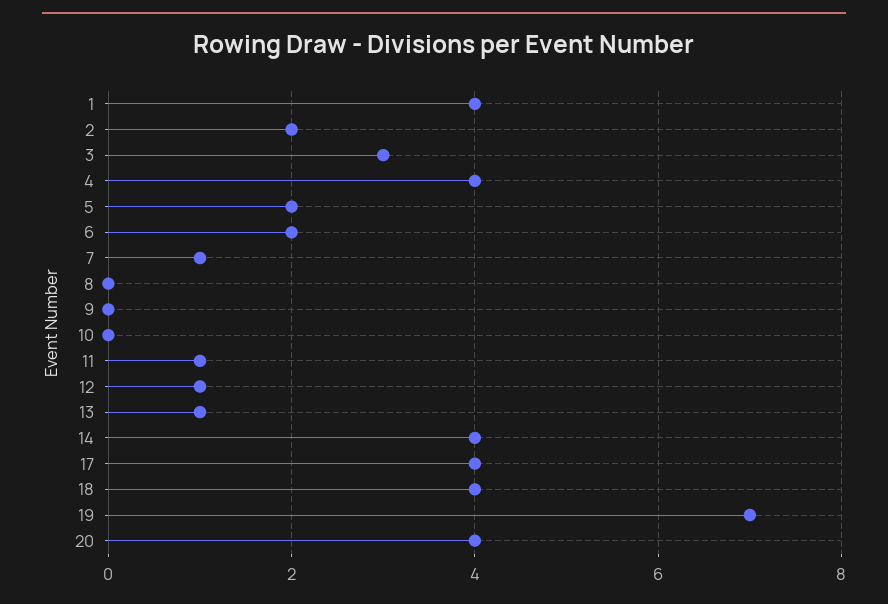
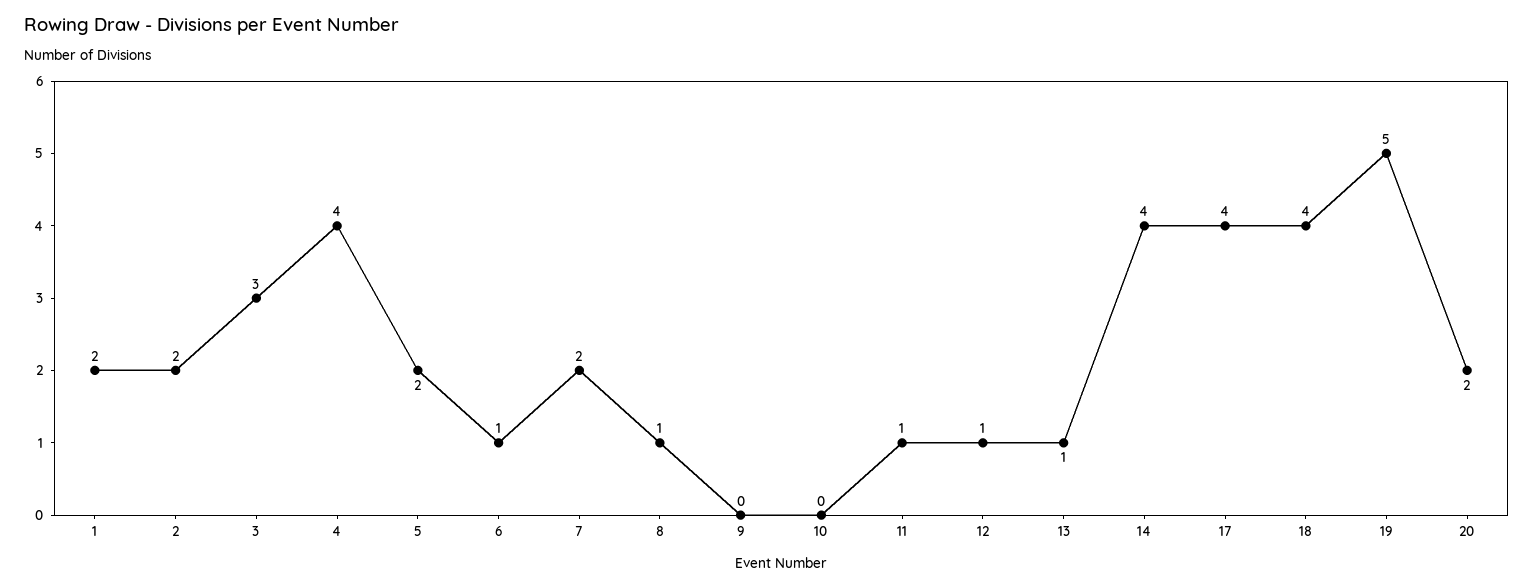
1: 4 -> 2
6: 2 -> 1
7: 1 -> 2
8: 0 -> 1
19: 7 -> 5
20: 4 -> 2

